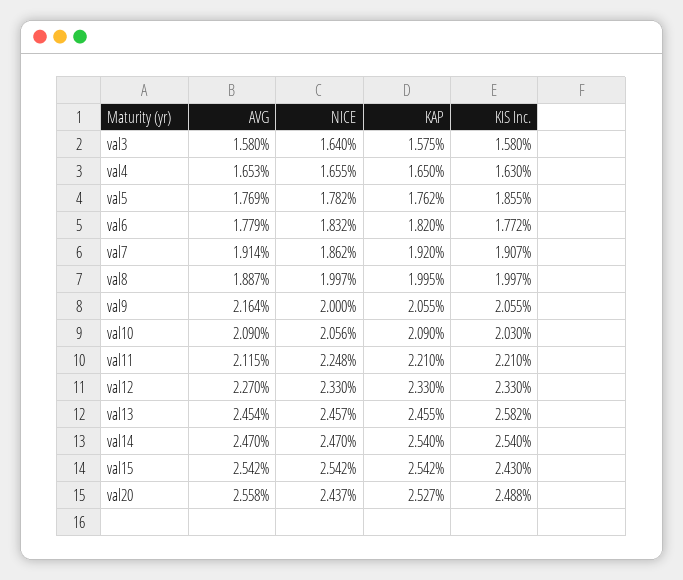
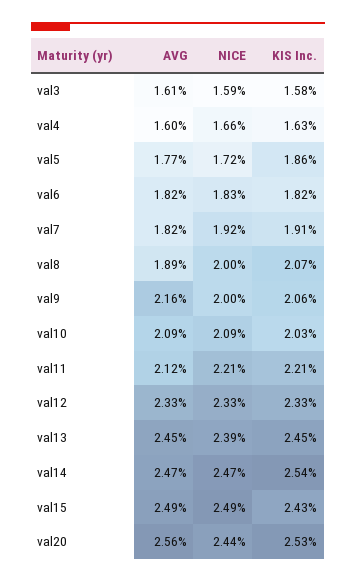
AVG, val3: 1.58 -> 1.61
NICE, val3: 1.64 -> 1.59
KAP, val3: 1.575 -> none
AVG, val4: 1.653 -> 1.6
KAP, val4: 1.65 -> none
NICE, val5: 1.782 -> 1.72
KAP, val5: 1.762 -> none
AVG, val6: 1.779 -> 1.82
KAP, val6: 1.82 -> none
KIS Inc., val6: 1.772 -> 1.82
AVG, val7: 1.914 -> 1.82
NICE, val7: 1.862 -> 1.92
KAP, val7: 1.92 -> none
KAP, val8: 1.995 -> none
KIS Inc., val8: 1.997 -> 2.07
KAP, val9: 2.055 -> none
NICE, val10: 2.056 -> 2.09
KAP, val10: 2.09 -> none
NICE, val11: 2.248 -> 2.21
KAP, val11: 2.21 -> none
AVG, val12: 2.27 -> 2.33
KAP, val12: 2.33 -> none
NICE, val13: 2.457 -> 2.39
KAP, val13: 2.455 -> none
KIS Inc., val13: 2.582 -> 2.45
KAP, val14: 2.54 -> none
AVG, val15: 2.542 -> 2.49
NICE, val15: 2.542 -> 2.49
KAP, val15: 2.542 -> none
KAP, val20: 2.527 -> none
KIS Inc., val20: 2.488 -> 2.53

